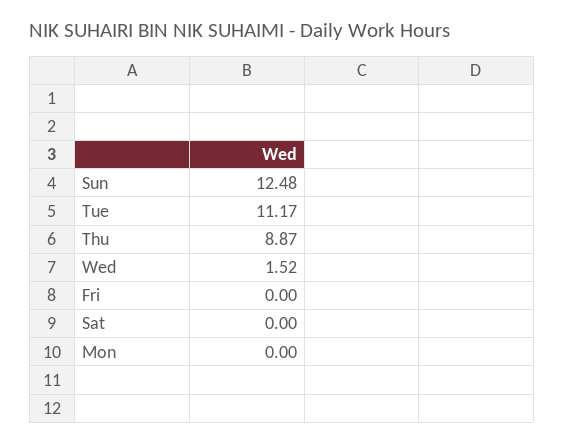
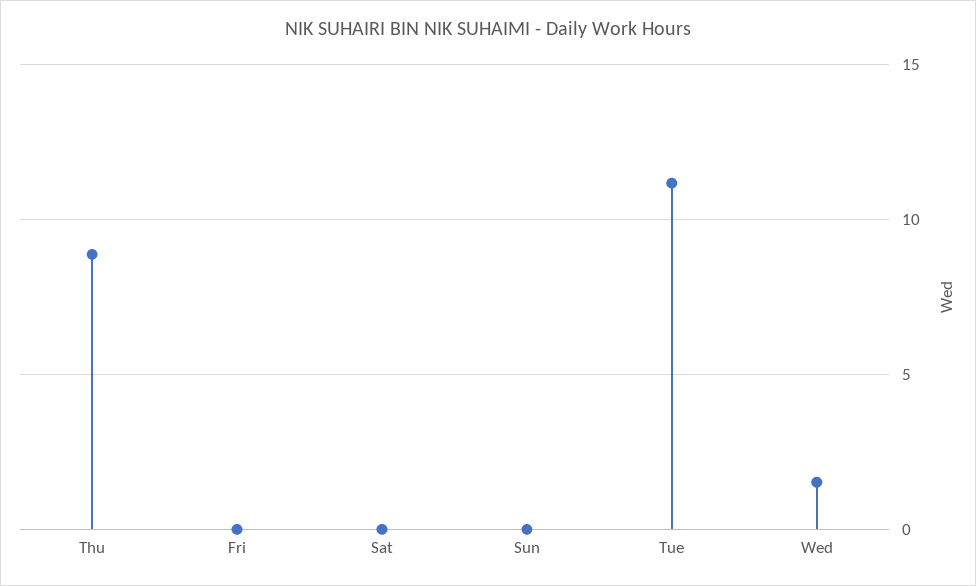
Sun: 12.48 -> 0
Mon: 0 -> none

